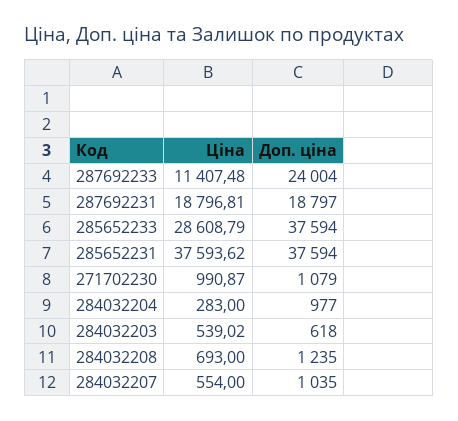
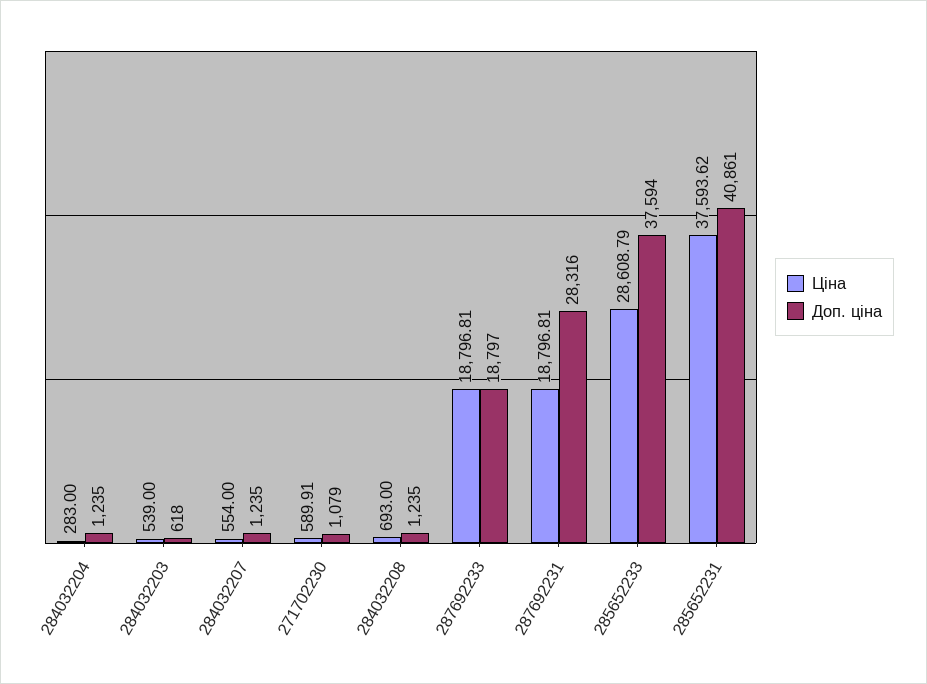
Ціна, 287692233: 11407.48 -> 18796.81
Доп. ціна, 287692233: 24004 -> 18797
Доп. ціна, 287692231: 18797 -> 28316
Доп. ціна, 285652231: 37594 -> 40861
Ціна, 271702230: 990.87 -> 589.91
Доп. ціна, 284032204: 977 -> 1235
Ціна, 284032203: 539.02 -> 539
Доп. ціна, 284032207: 1035 -> 1235

